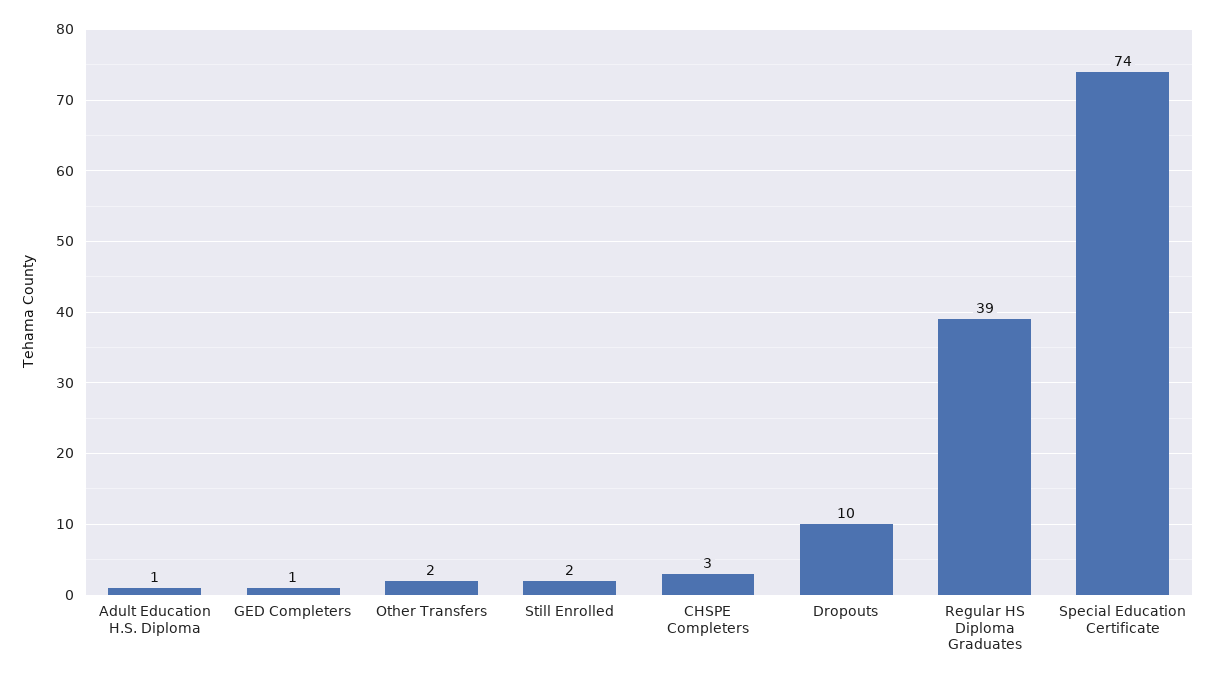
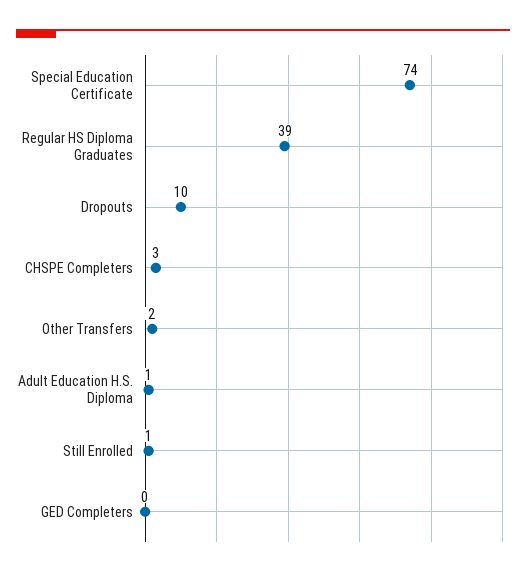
GED Completers: 1 -> 0
Still Enrolled: 2 -> 1

